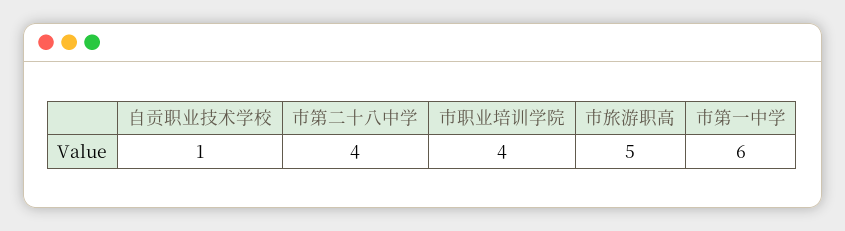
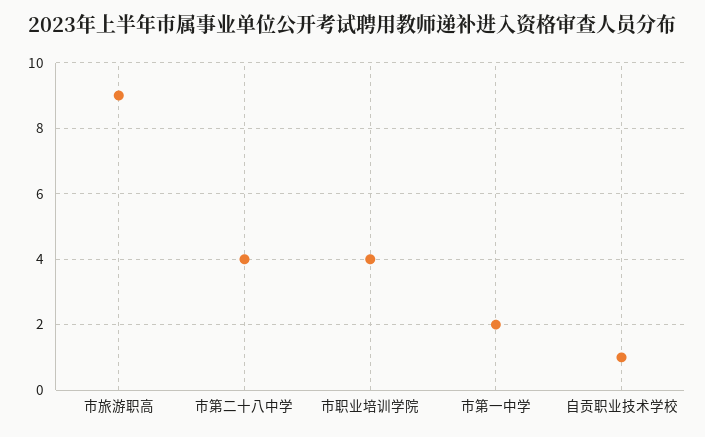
市旅游职高: 5 -> 9
市第一中学: 6 -> 2

